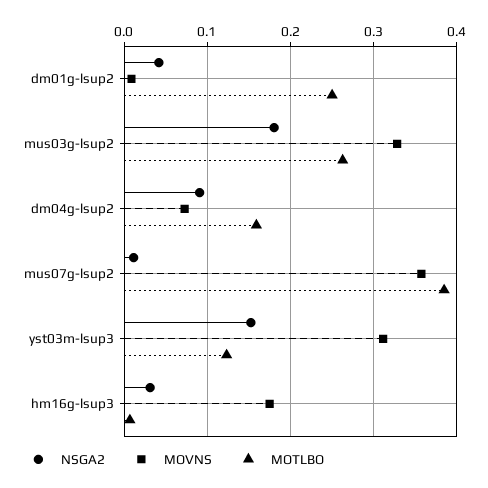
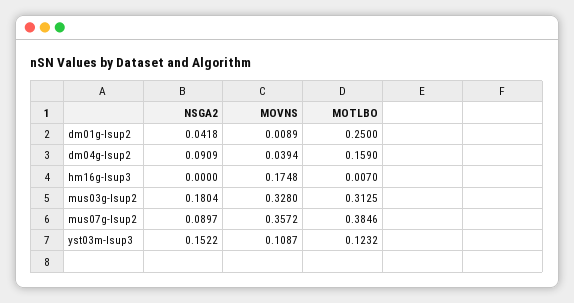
MOTLBO, mus03g-lsup2: 0.26 -> 0.3125
MOVNS, dm04g-lsup2: 0.07 -> 0.0394
NSGA2, mus07g-lsup2: 0.01 -> 0.0897
MOVNS, yst03m-lsup3: 0.31 -> 0.1087
NSGA2, hm16g-lsup3: 0.03 -> 0

